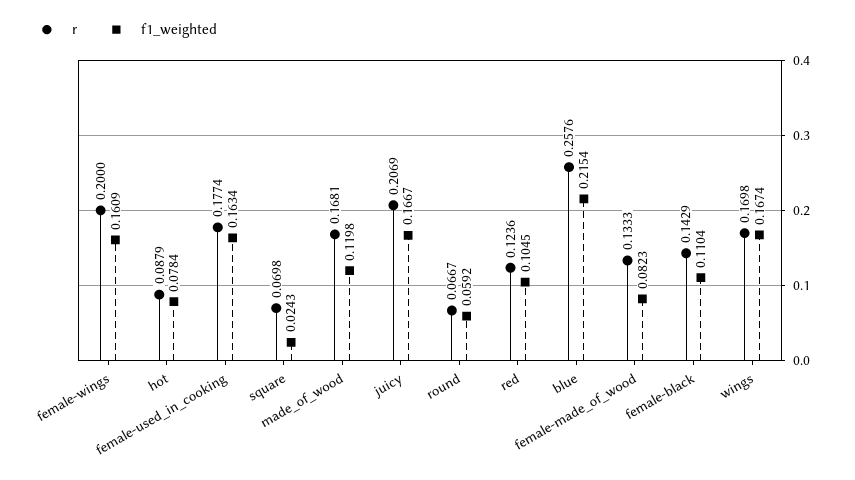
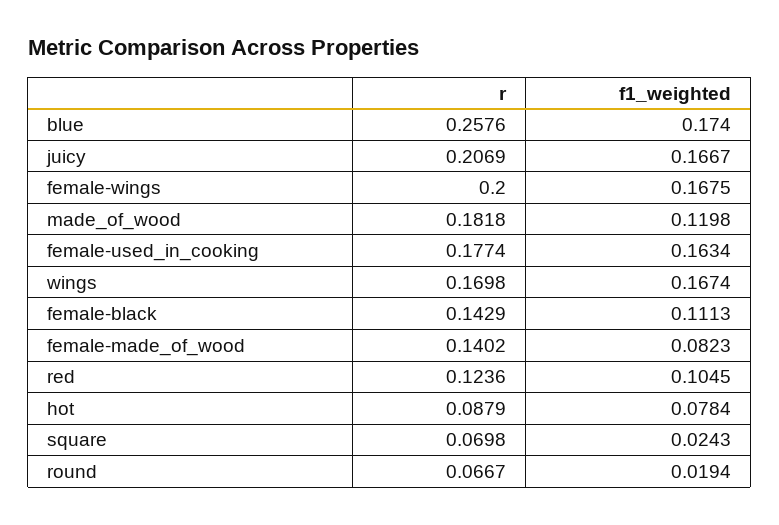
f1_weighted, female-wings: 0.1609 -> 0.1675
r, made_of_wood: 0.1681 -> 0.1818
f1_weighted, round: 0.0592 -> 0.0194
f1_weighted, blue: 0.2154 -> 0.174
r, female-made_of_wood: 0.1333 -> 0.1402
f1_weighted, female-black: 0.1104 -> 0.1113

